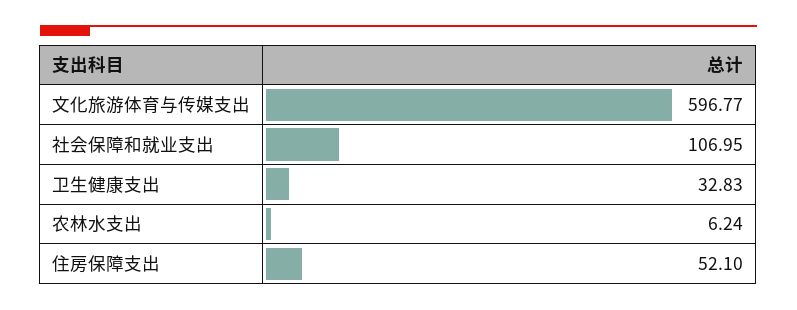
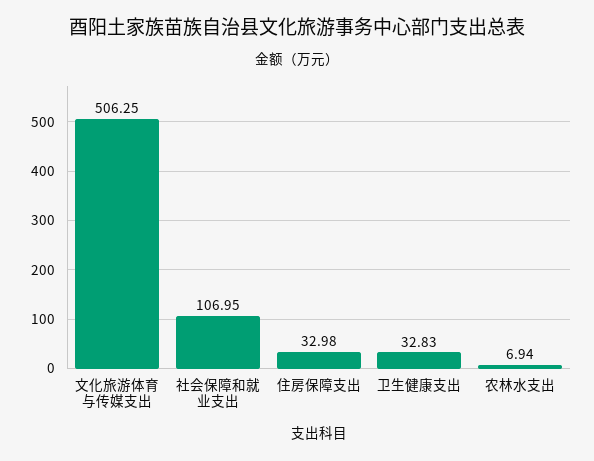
文化旅游体育与传媒支出: 596.77 -> 506.25
农林水支出: 6.24 -> 6.94
住房保障支出: 52.1 -> 32.98

